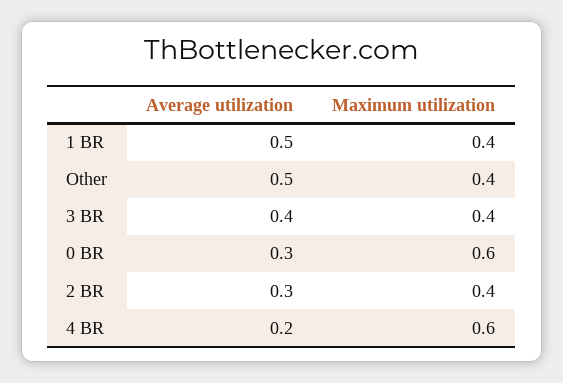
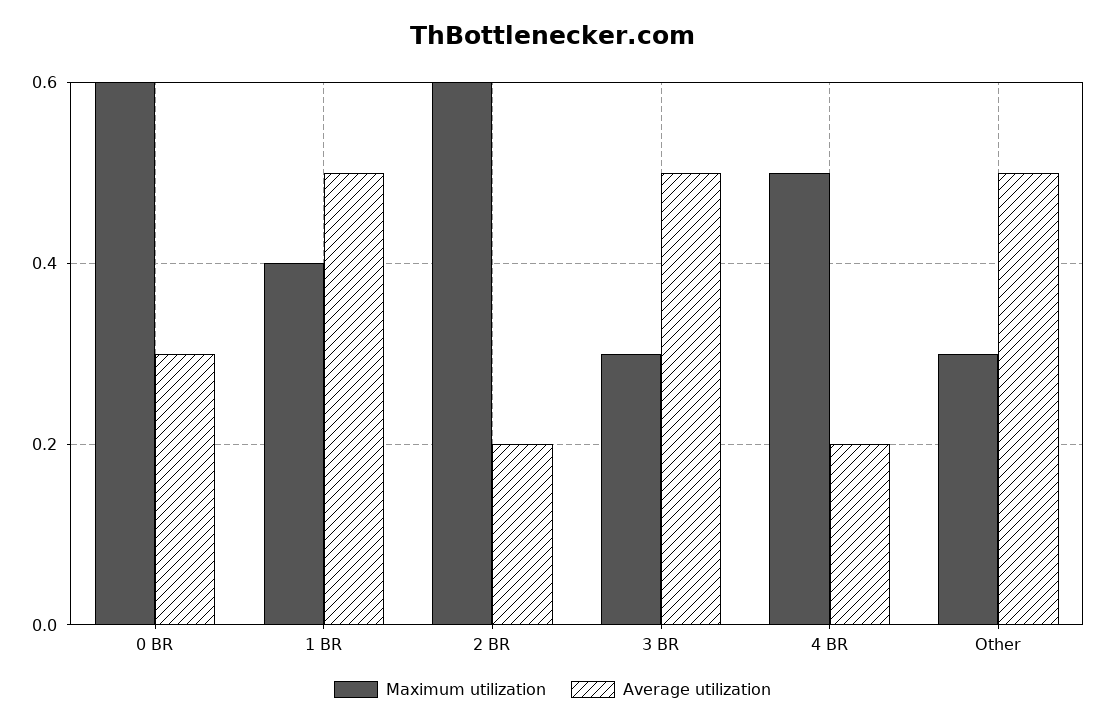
Maximum utilization, Other: 0.4 -> 0.3
Average utilization, 3 BR: 0.4 -> 0.5
Maximum utilization, 3 BR: 0.4 -> 0.3
Average utilization, 2 BR: 0.3 -> 0.2
Maximum utilization, 2 BR: 0.4 -> 0.6
Maximum utilization, 4 BR: 0.6 -> 0.5

